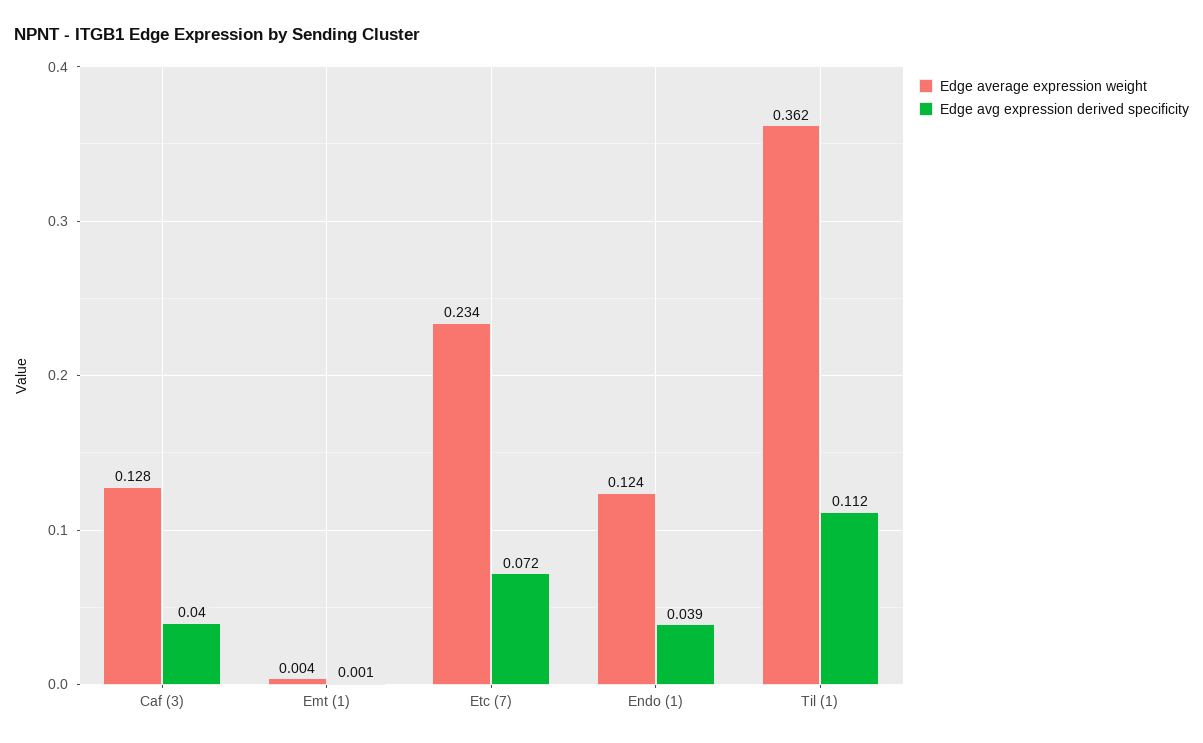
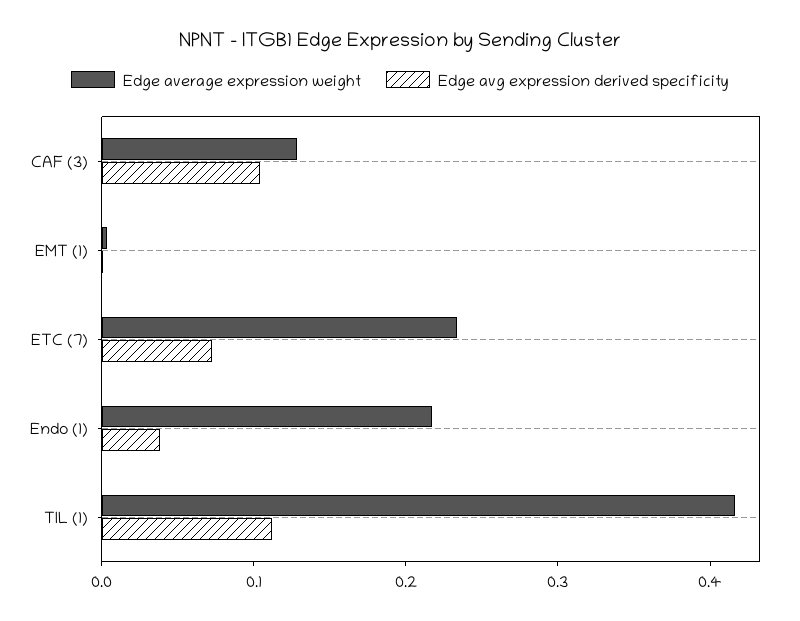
Edge avg expression derived specificity, Caf (3): 0.04 -> 0.1
Edge average expression weight, Endo (1): 0.124 -> 0.22
Edge average expression weight, Til (1): 0.362 -> 0.42

